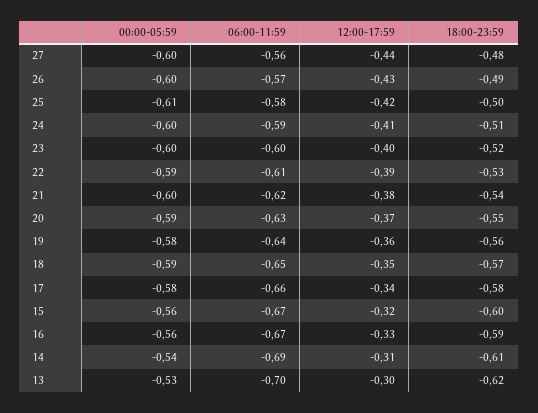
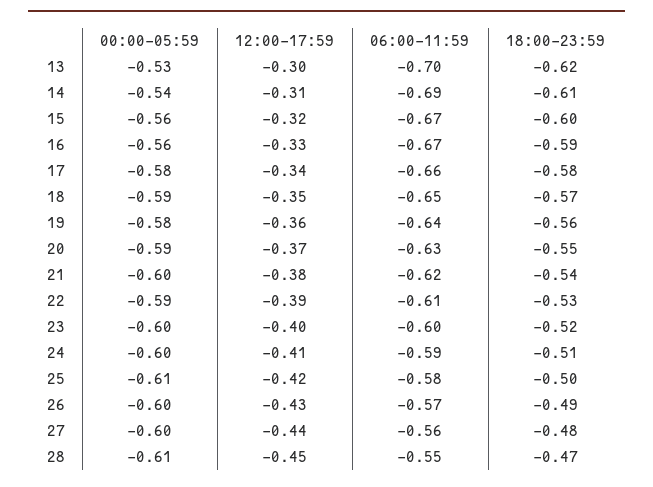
00:00-05:59, 28: none -> -0.61
12:00-17:59, 28: none -> -0.45
06:00-11:59, 28: none -> -0.55
18:00-23:59, 28: none -> -0.47

